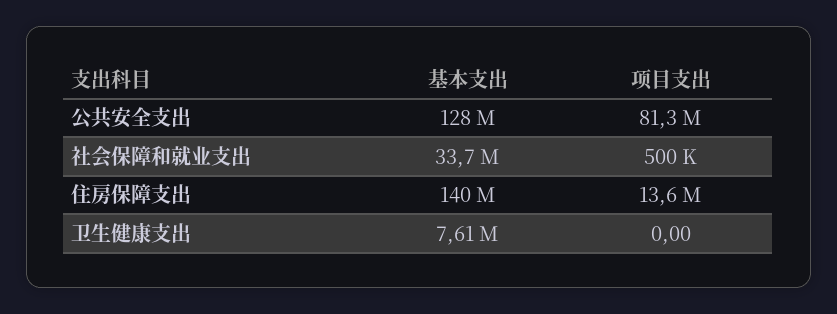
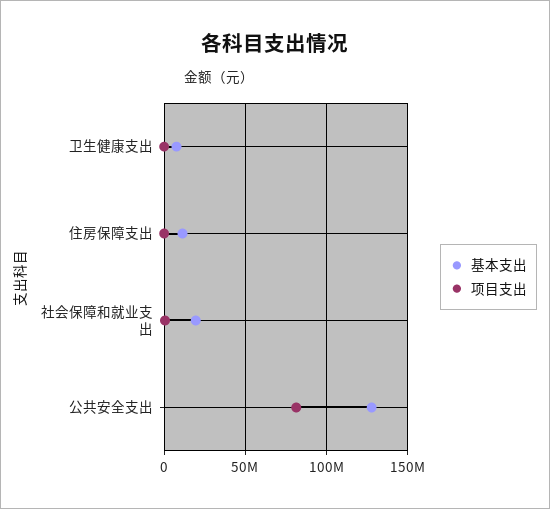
基本支出, 社会保障和就业支出: 33700000 -> 20000000
基本支出, 住房保障支出: 140000000 -> 10000000
项目支出, 住房保障支出: 13600000 -> 0

